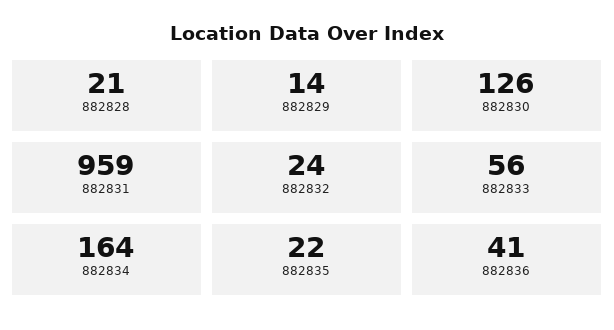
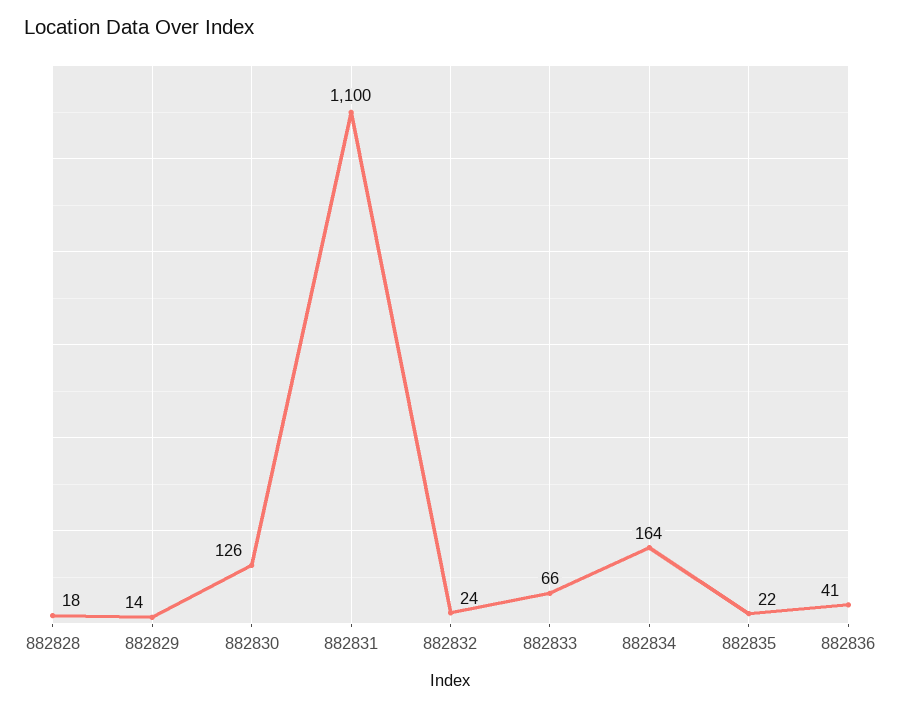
882828: 21 -> 18
882831: 959 -> 1100
882833: 56 -> 66

